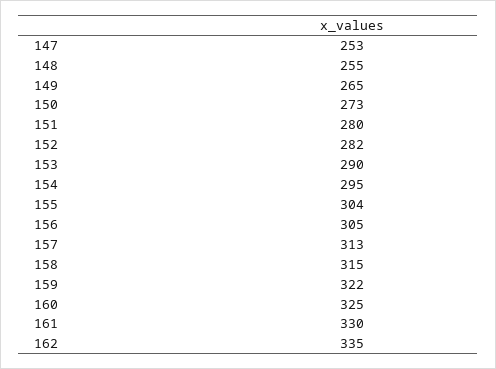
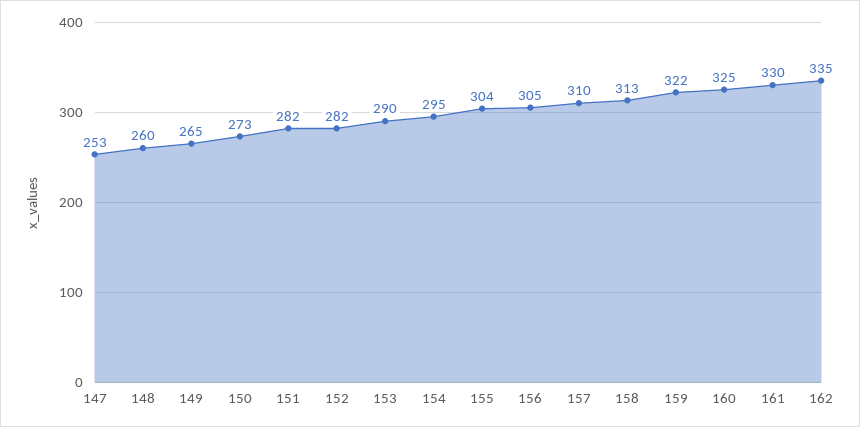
148: 255 -> 260
151: 280 -> 282
157: 313 -> 310
158: 315 -> 313

